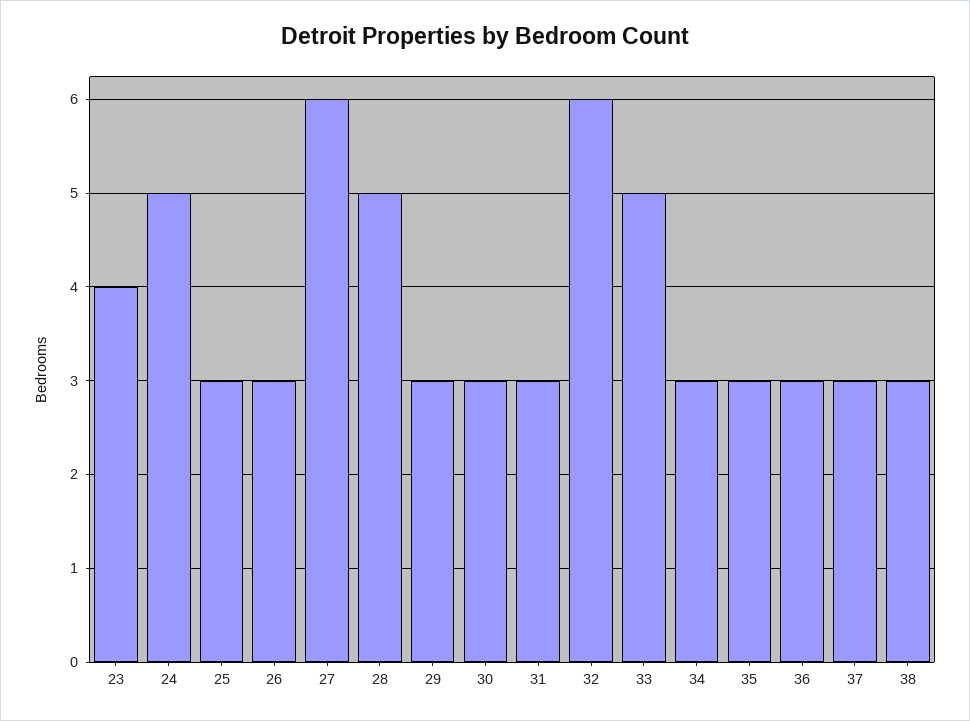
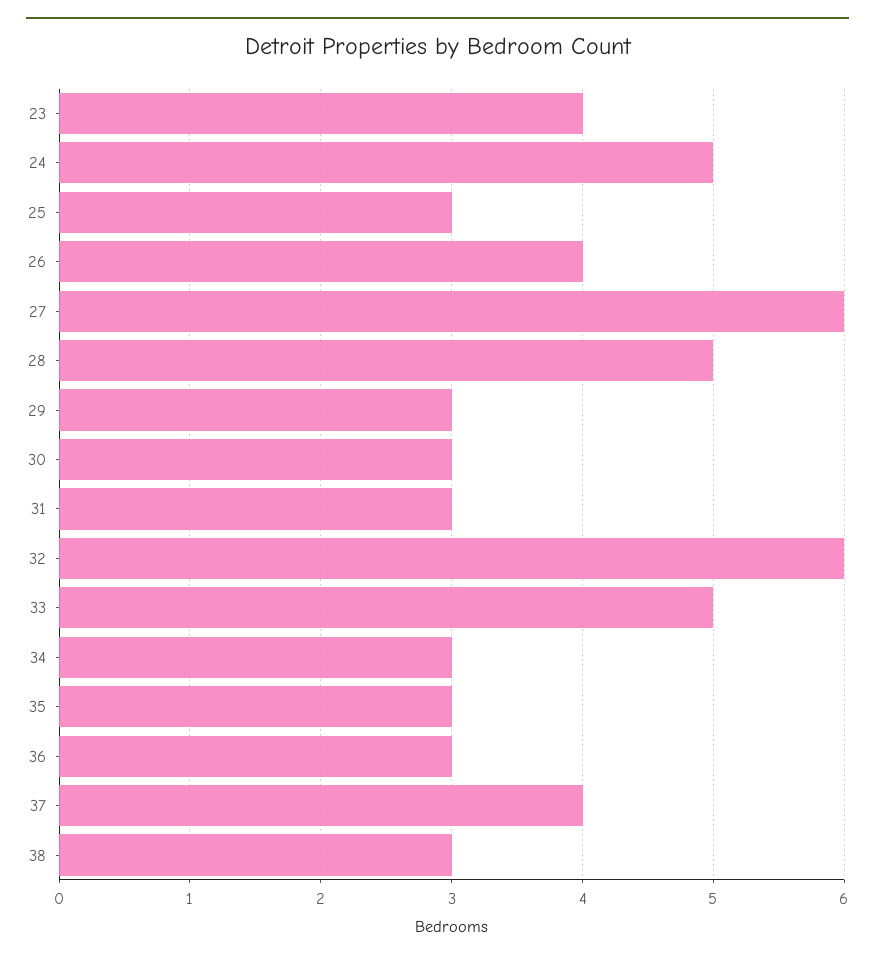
26: 3 -> 4
37: 3 -> 4

